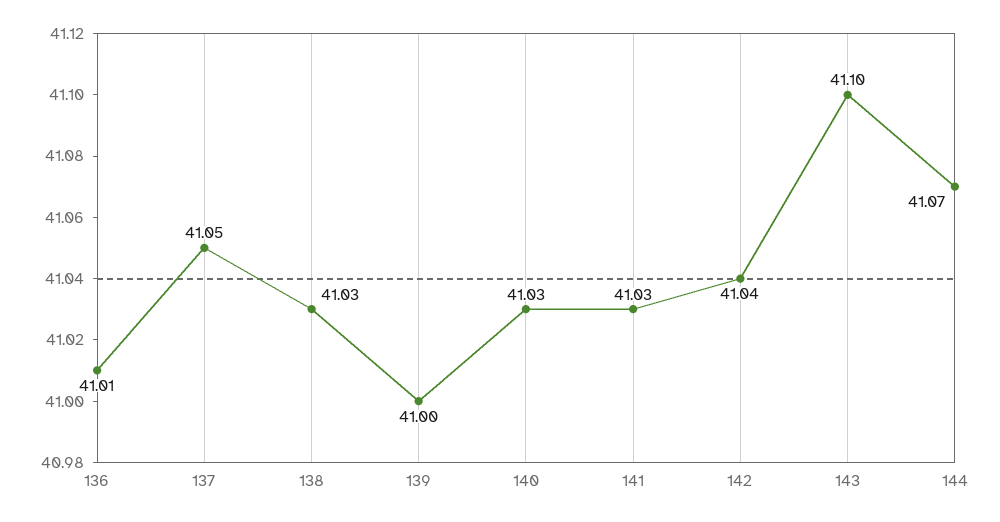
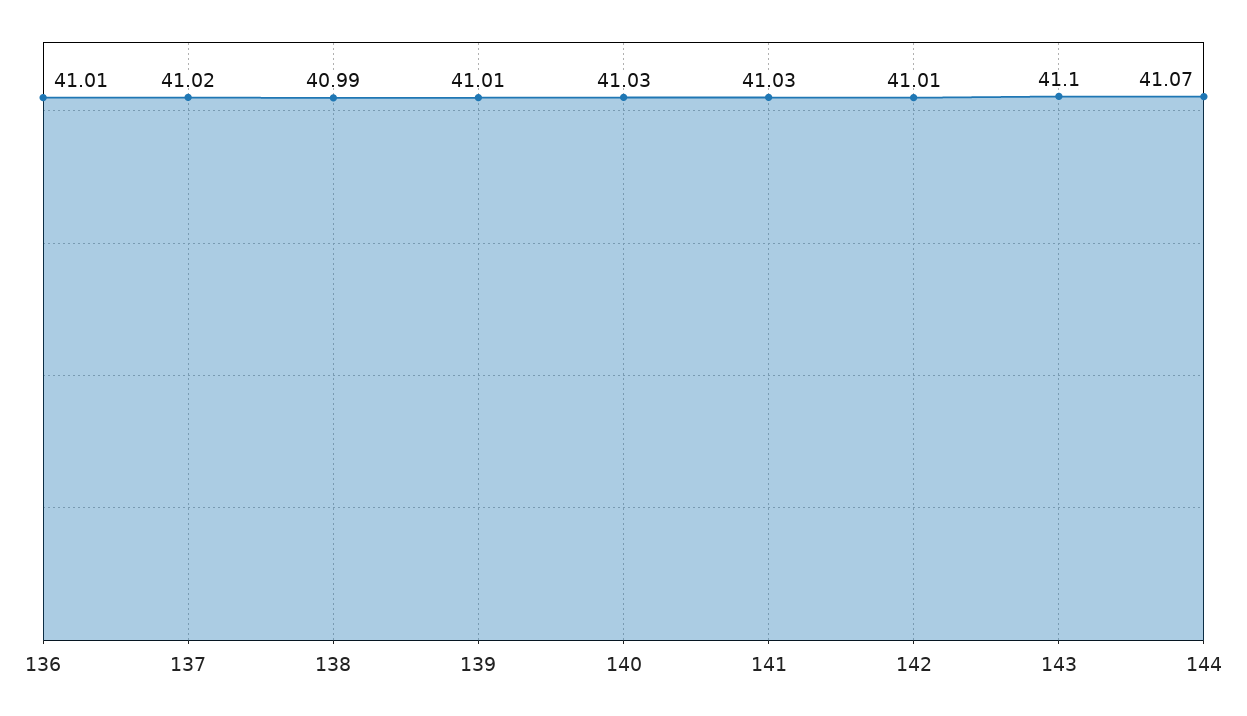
137: 41.05 -> 41.02
138: 41.03 -> 40.99
139: 41 -> 41.01
142: 41.04 -> 41.01

